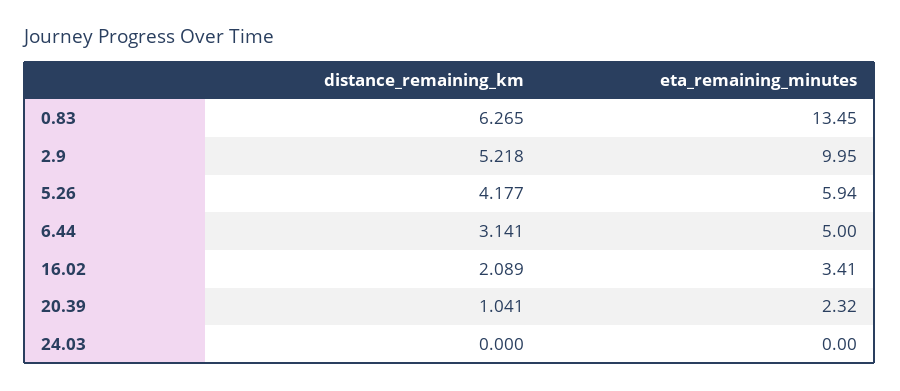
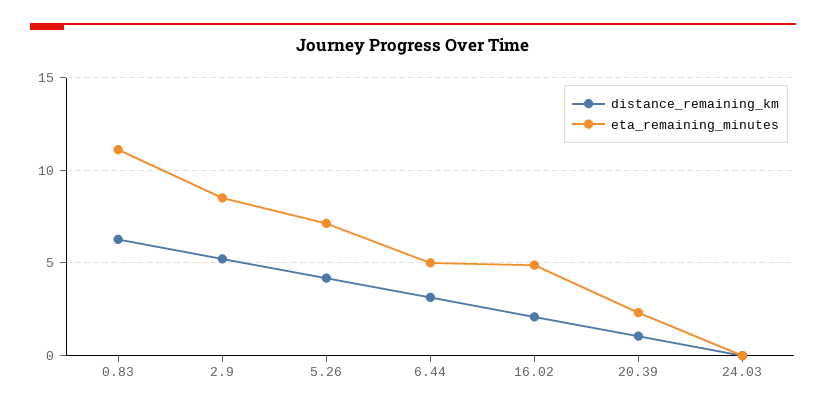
eta_remaining_minutes, 0.83: 13.45 -> 11
eta_remaining_minutes, 2.9: 9.95 -> 8.5
eta_remaining_minutes, 5.26: 5.94 -> 7
eta_remaining_minutes, 16.02: 3.41 -> 5

